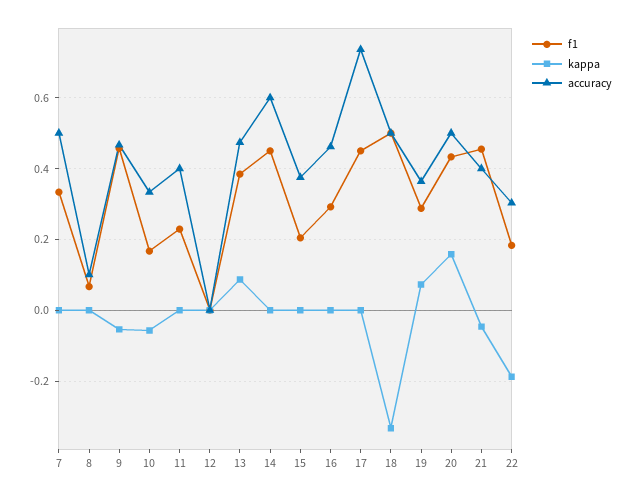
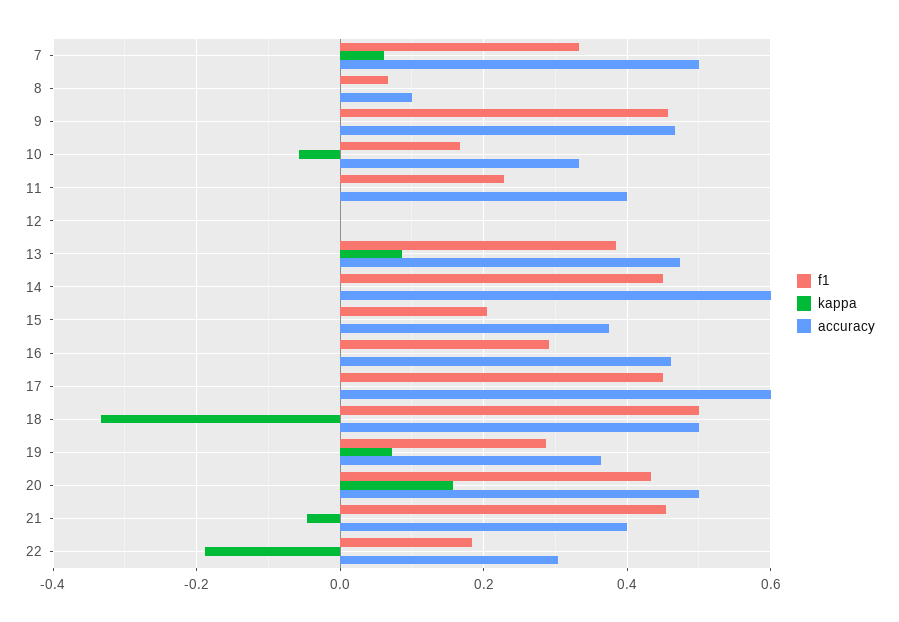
kappa, 7: 0 -> 0.06
kappa, 9: -0.06 -> 0
accuracy, 17: 0.74 -> 0.6

